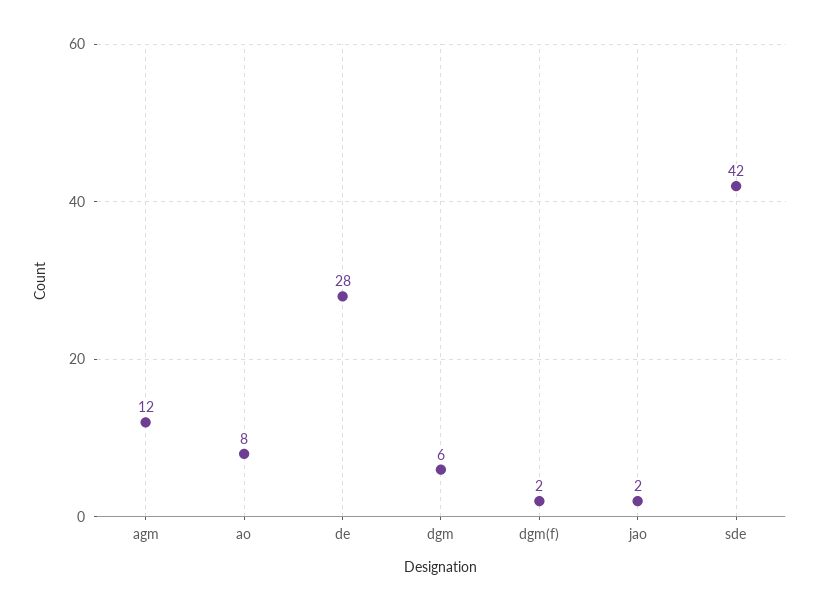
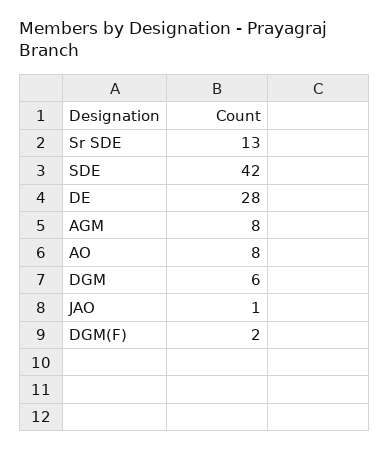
agm: 12 -> 8
jao: 2 -> 1
Sr SDE: none -> 13

